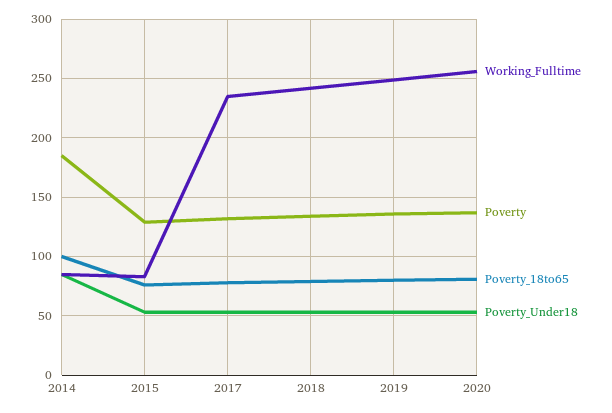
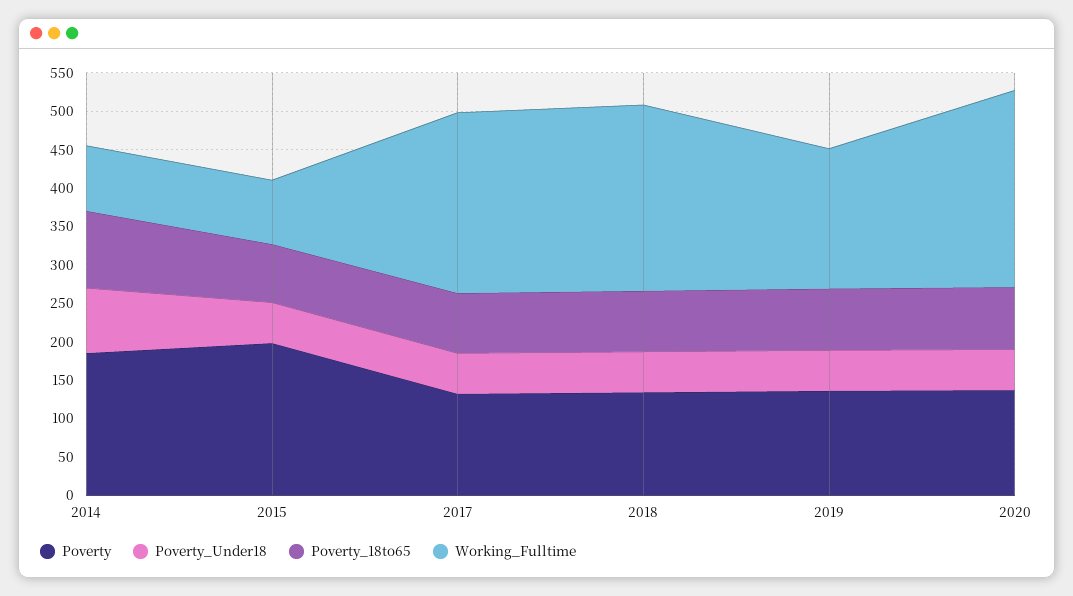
Poverty, 2015: 130 -> 200
Working_Fulltime, 2019: 250 -> 175

